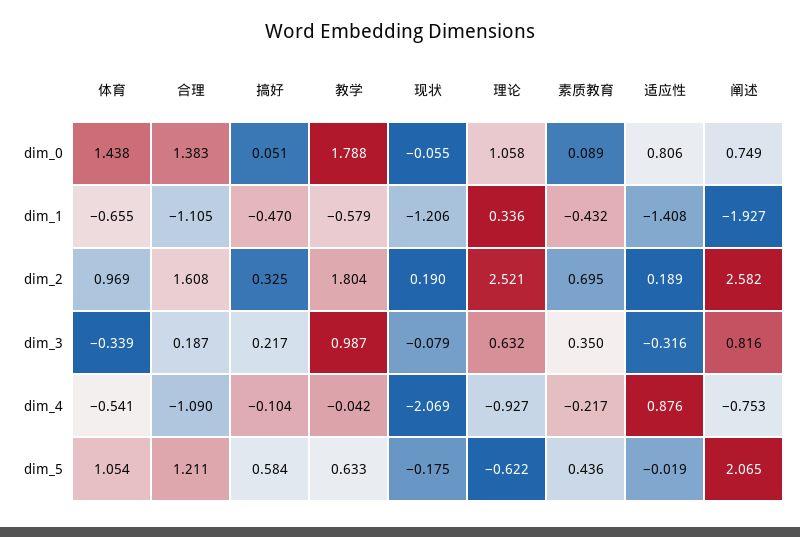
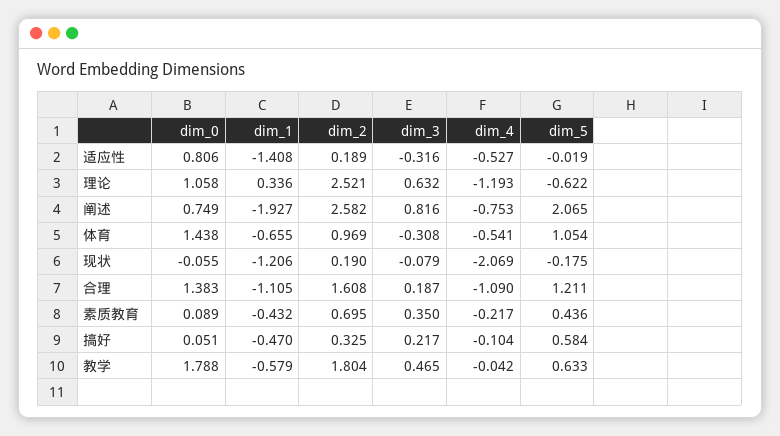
体育, dim_3: -0.339 -> -0.308
教学, dim_3: 0.987 -> 0.465
理论, dim_4: -0.927 -> -1.193
适应性, dim_4: 0.876 -> -0.527

